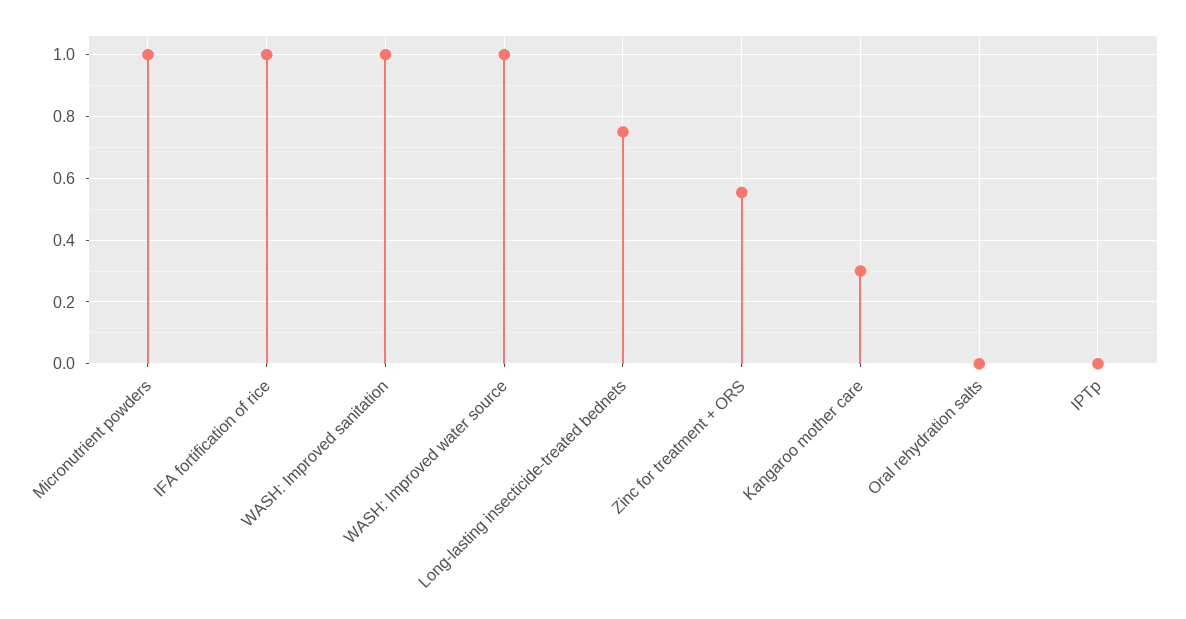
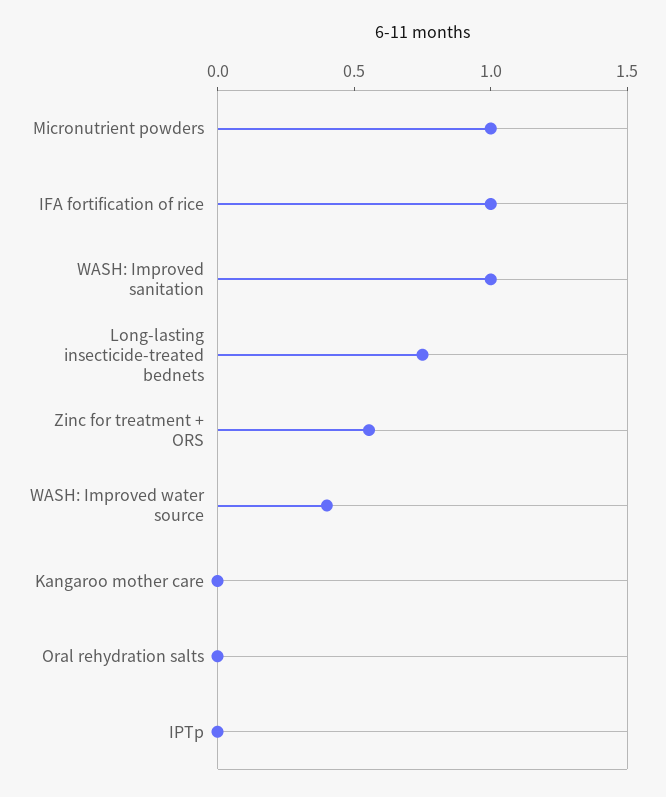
WASH: Improved water source: 1 -> 0.4
Kangaroo mother care: 0.3 -> 0

